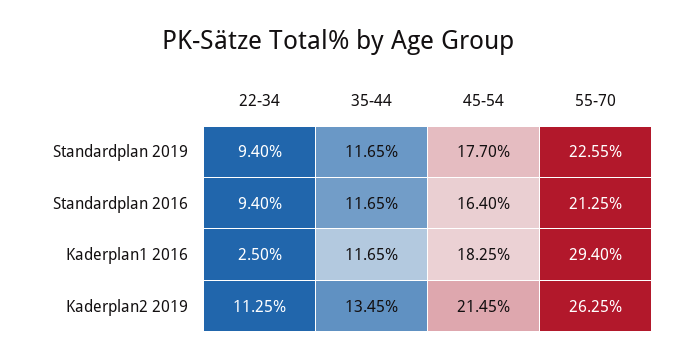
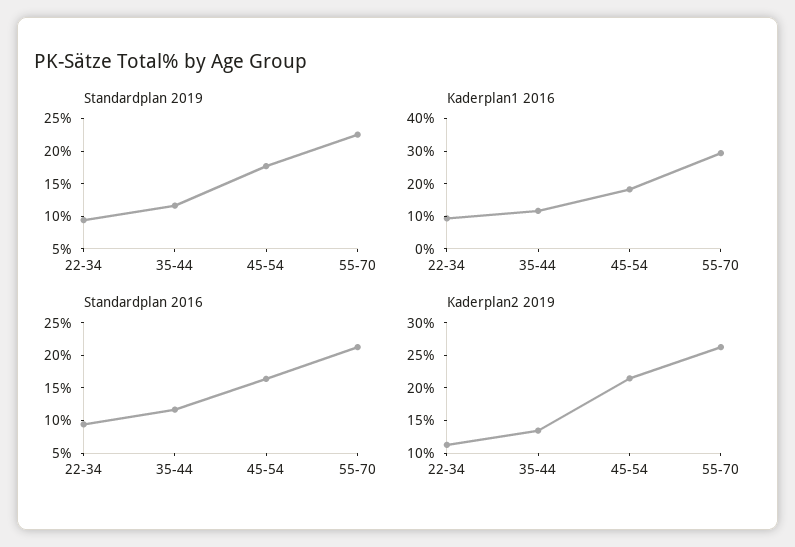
Kaderplan1 2016, 22-34: 2.5 -> 10

